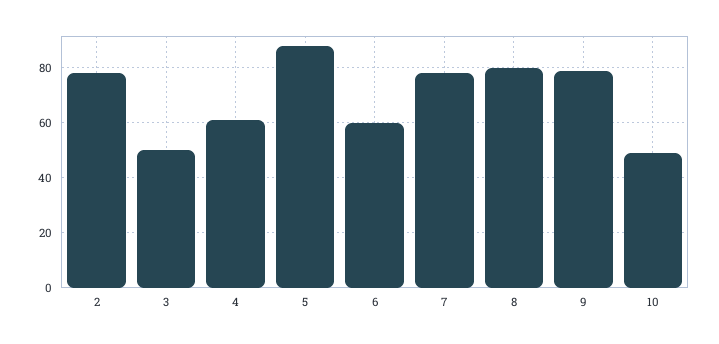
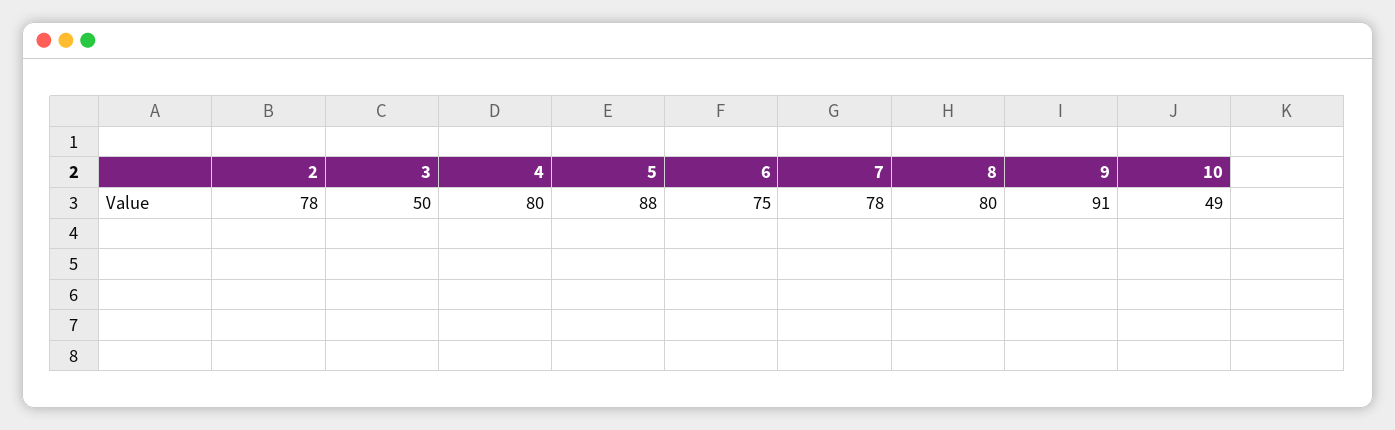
4: 60 -> 80
6: 60 -> 75
9: 80 -> 91

